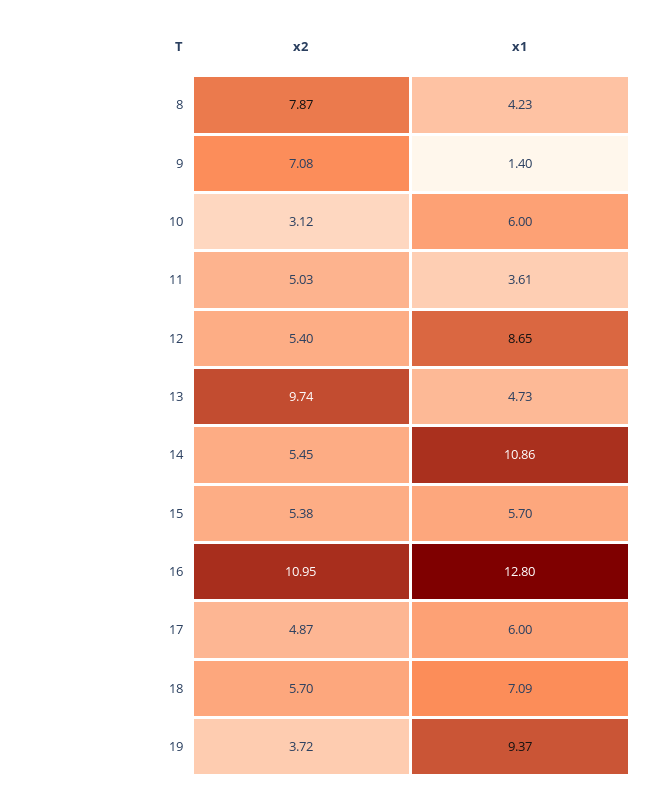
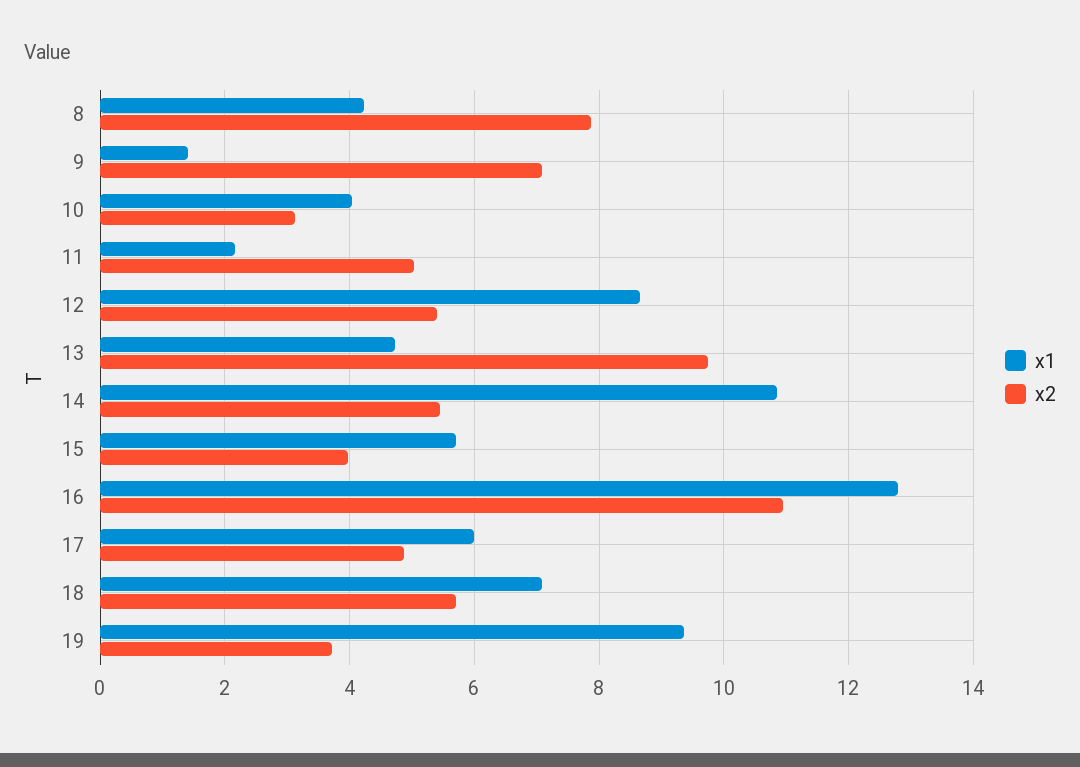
x1, 10: 6 -> 4
x1, 11: 3.61 -> 2.2
x2, 15: 5.38 -> 4

